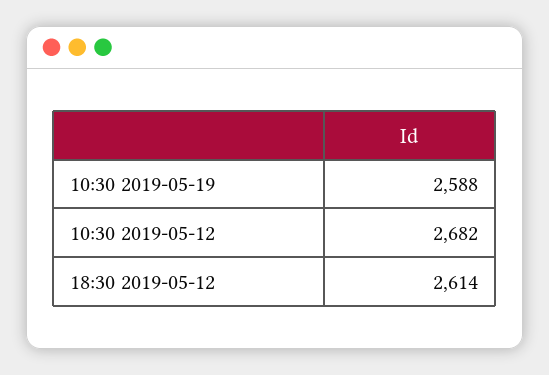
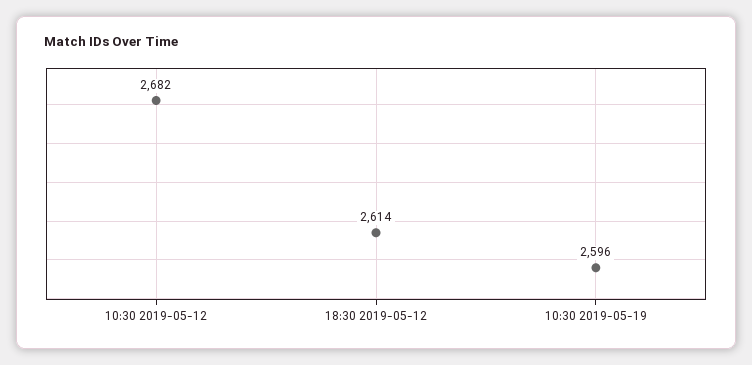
10:30 2019-05-19: 2588 -> 2596

